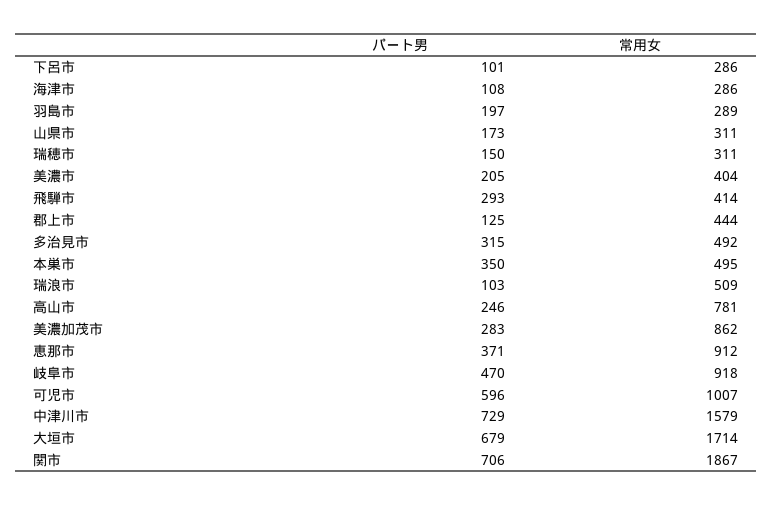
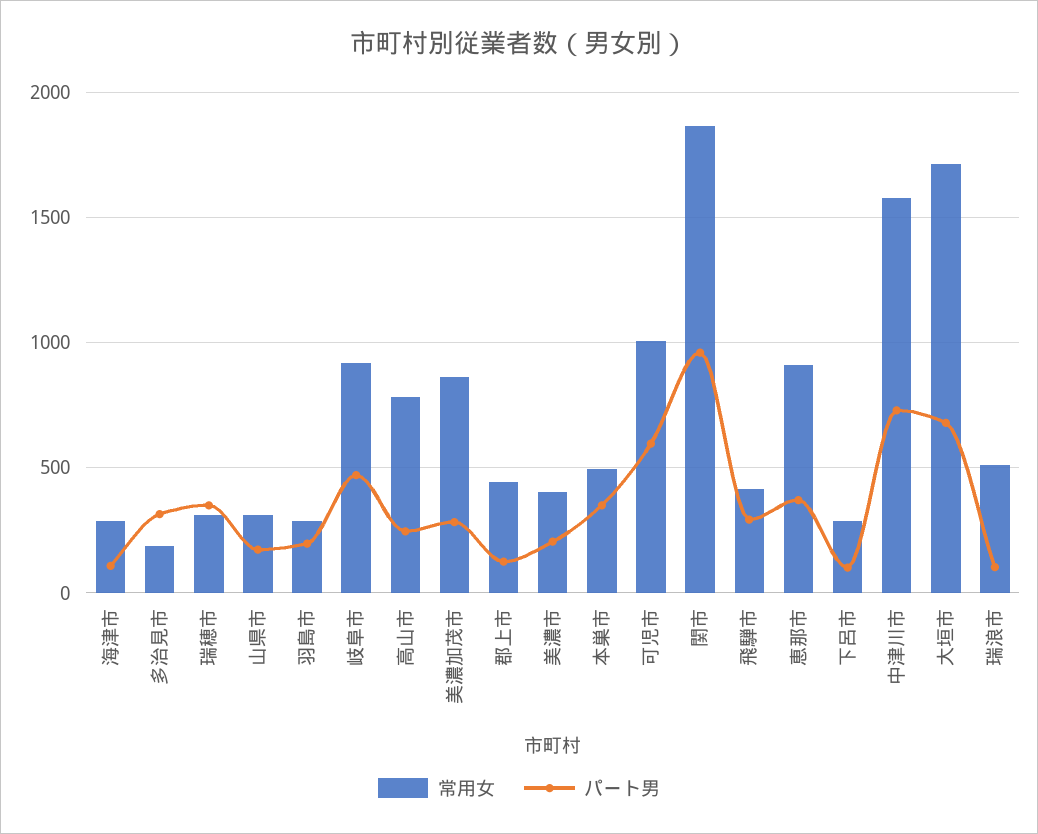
パート男, 瑞穂市: 150 -> 350
常用女, 多治見市: 492 -> 200
パート男, 関市: 706 -> 950

